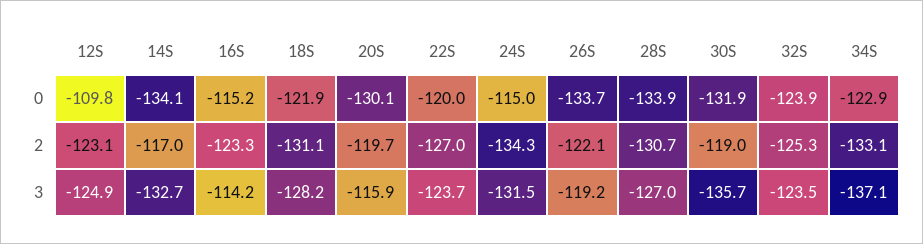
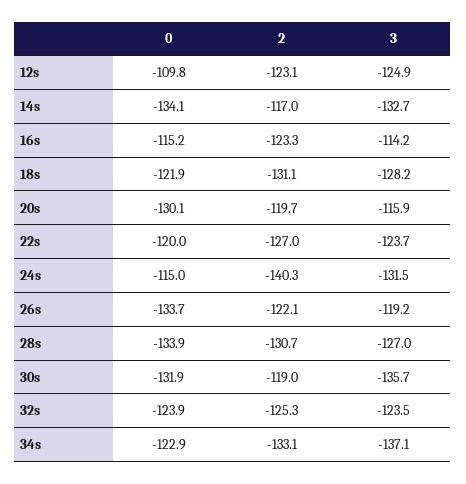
24S, 2: -134.3 -> -140.3

